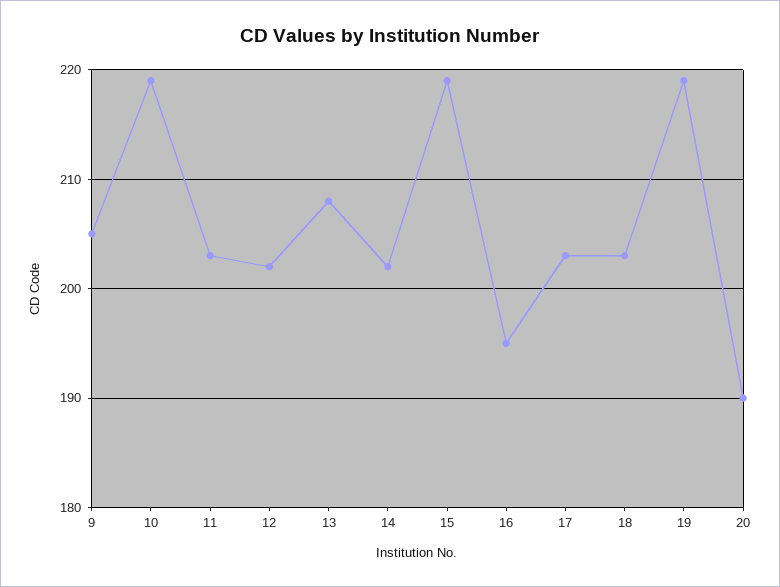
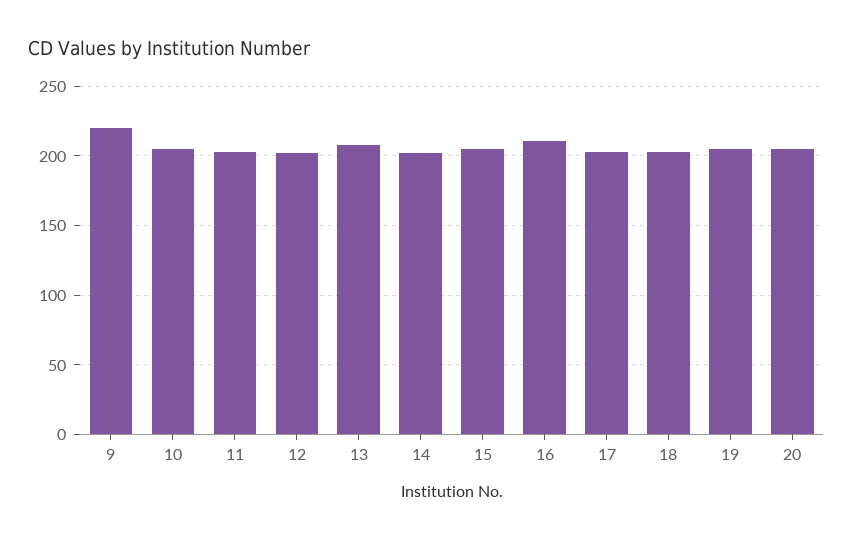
9: 205 -> 220
10: 219 -> 205
15: 219 -> 205
16: 195 -> 210
19: 219 -> 205
20: 190 -> 205

